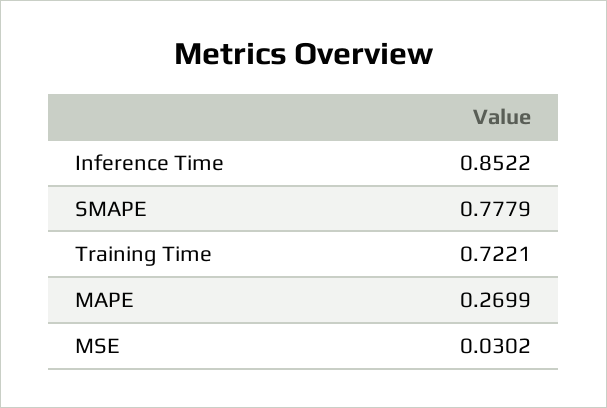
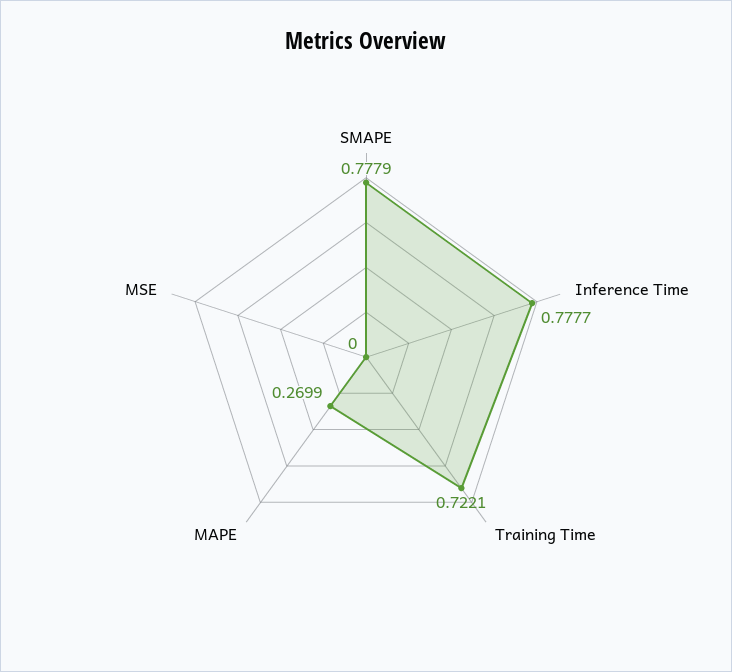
Inference Time: 0.8522 -> 0.7777
MSE: 0.0302 -> 0

